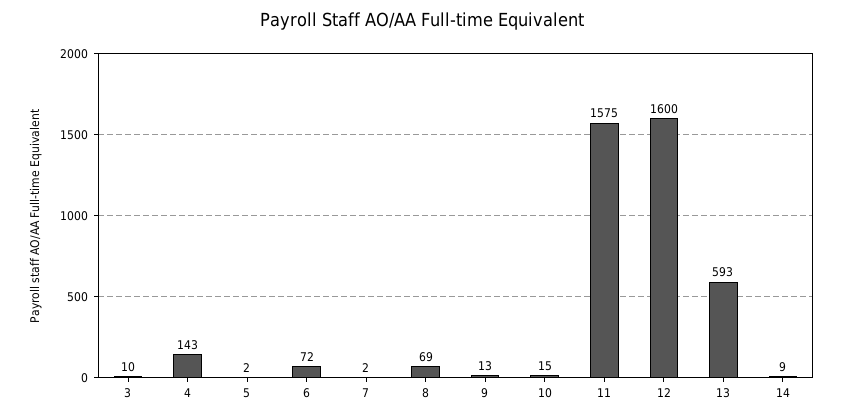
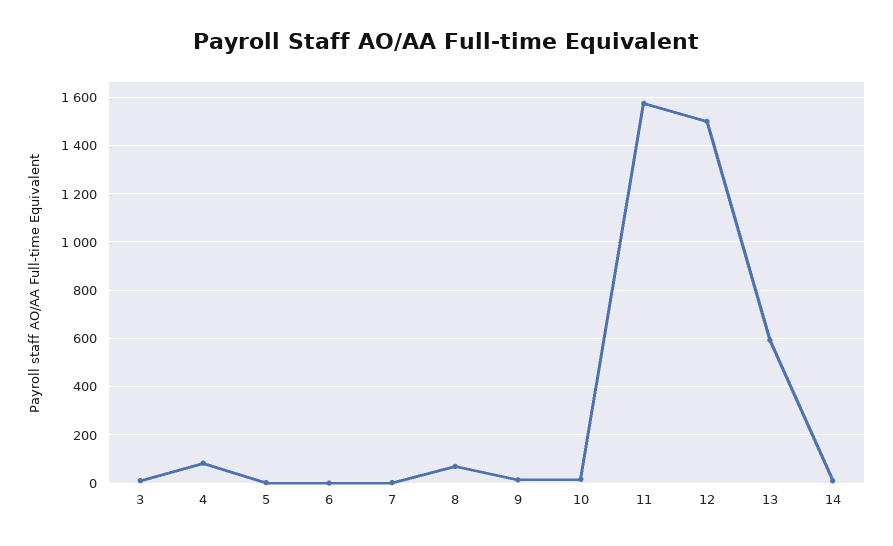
4: 143 -> 75
6: 72 -> 0
12: 1600 -> 1500

